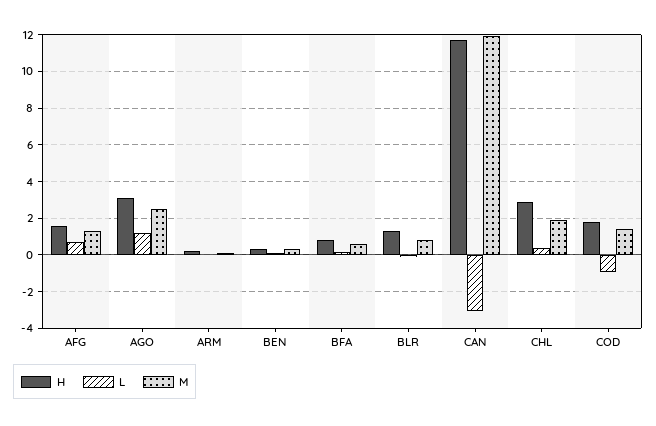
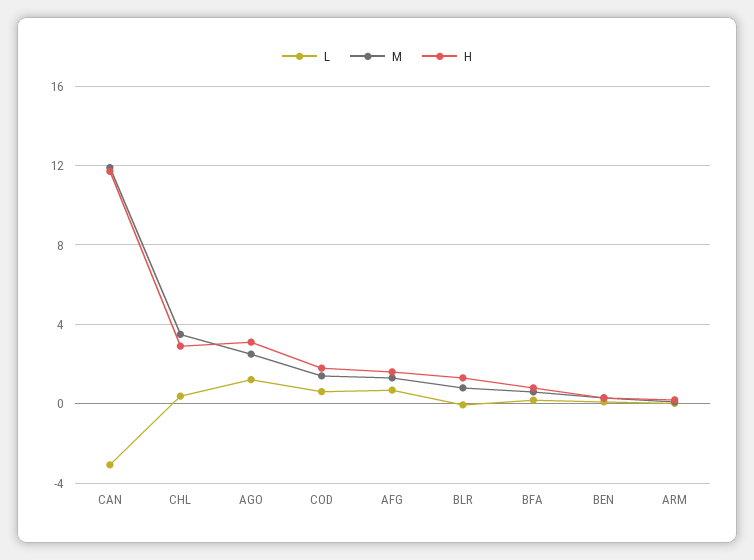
M, CHL: 2 -> 3.5
L, COD: -1 -> 0.5

